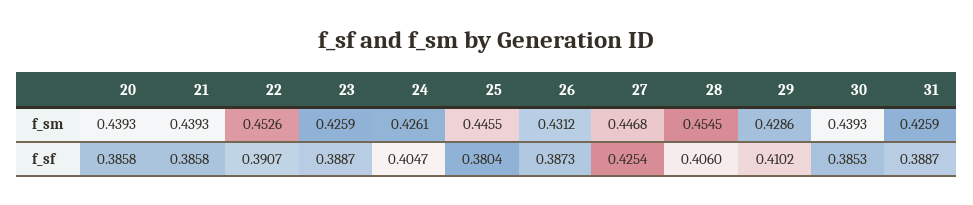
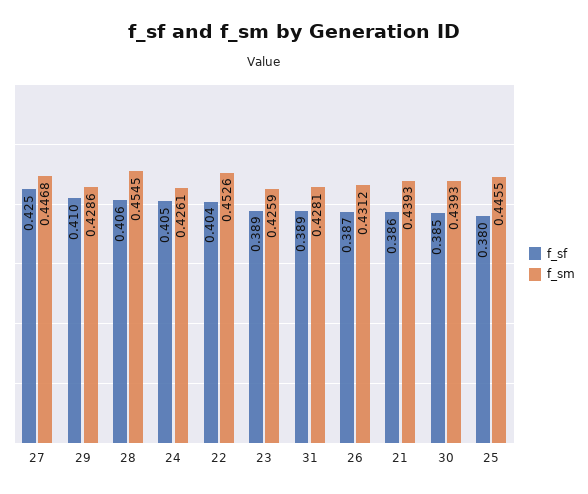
f_sm, 20: 0.4393 -> none
f_sm, 31: 0.4259 -> 0.4281
f_sf, 20: 0.3858 -> none
f_sf, 22: 0.3907 -> 0.404

